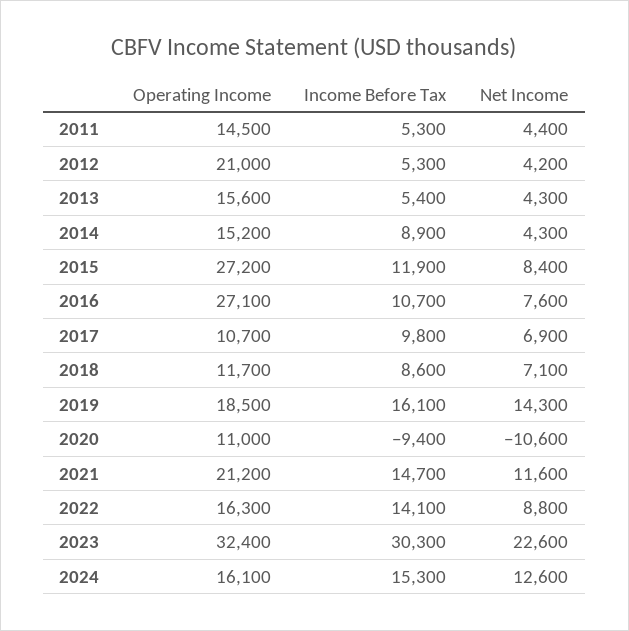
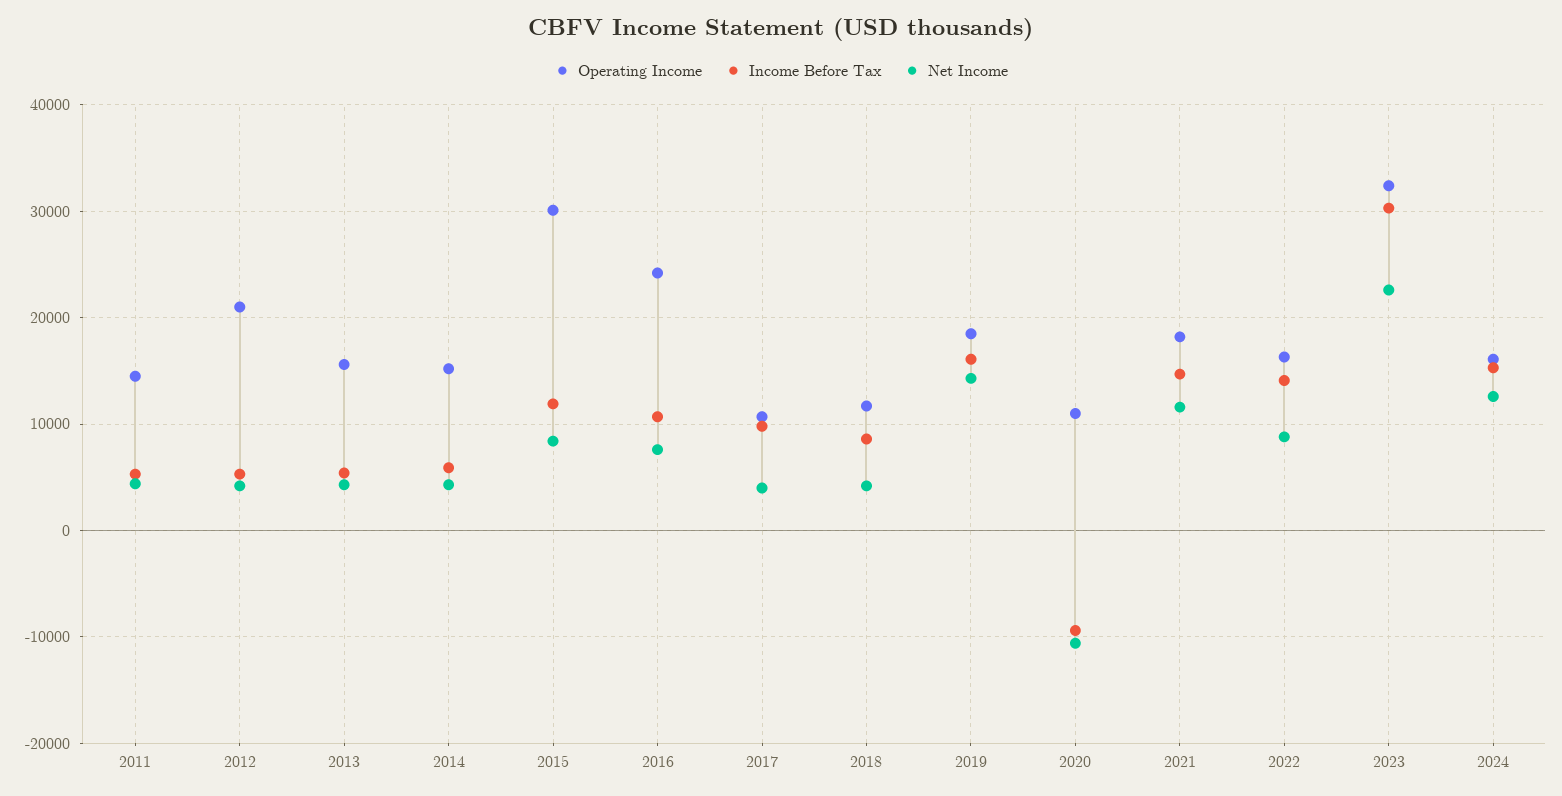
Income Before Tax, 2014: 8900 -> 6000
Operating Income, 2015: 27200 -> 30000
Operating Income, 2016: 27100 -> 24000
Net Income, 2017: 6900 -> 4000
Net Income, 2018: 7100 -> 4000
Operating Income, 2021: 21200 -> 18000

